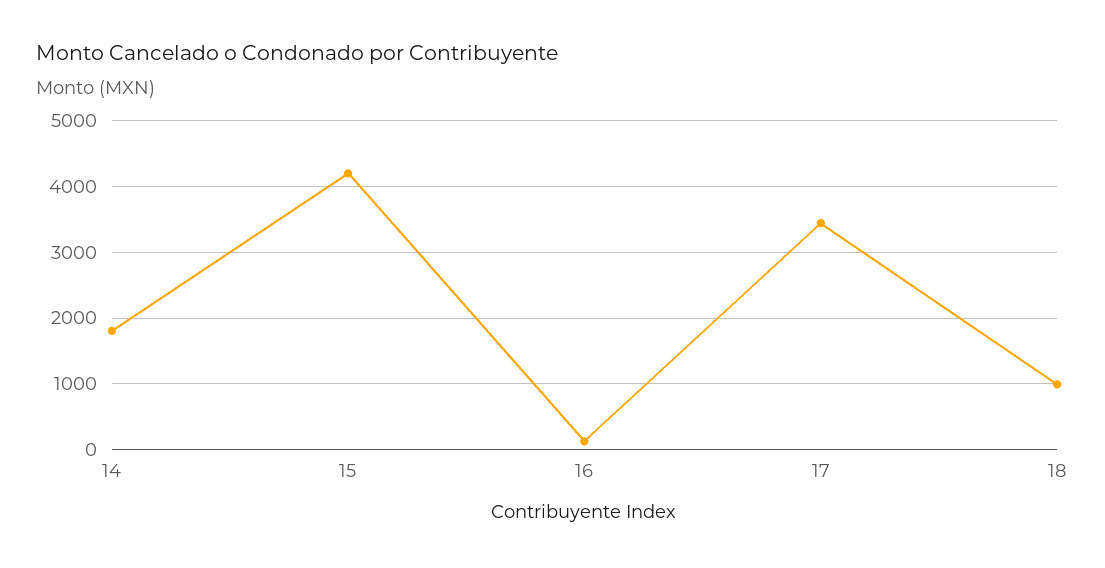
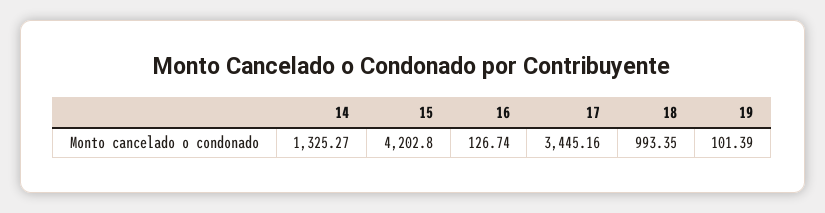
14: 1800 -> 1325.27
19: none -> 101.39

